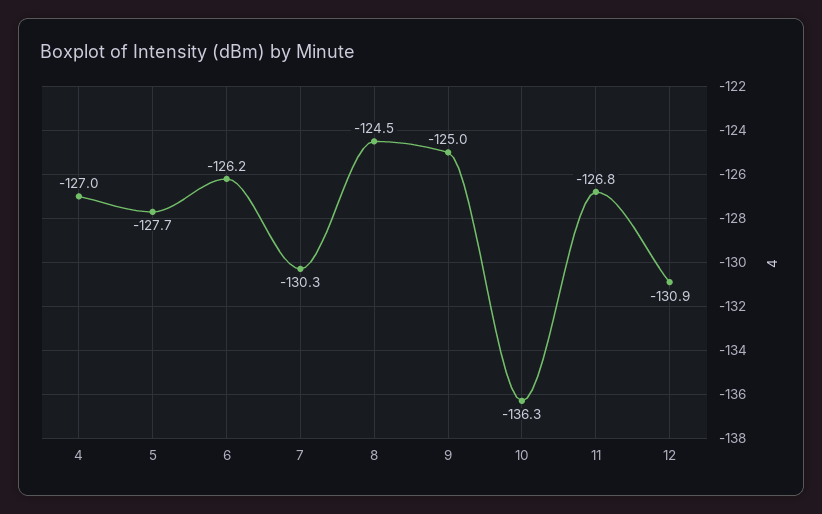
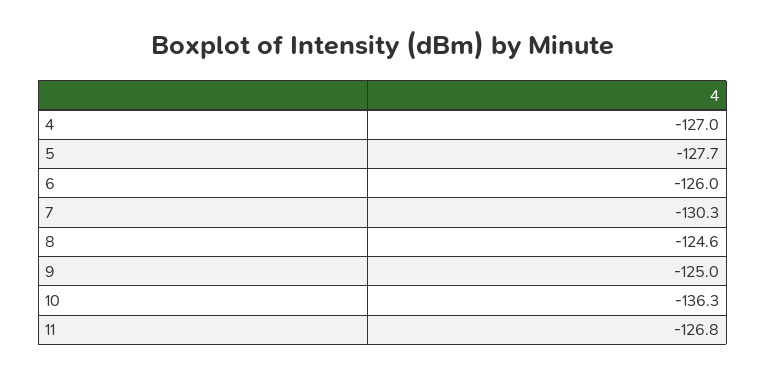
6: -126.2 -> -126
8: -124.5 -> -124.6
12: -130.9 -> none

